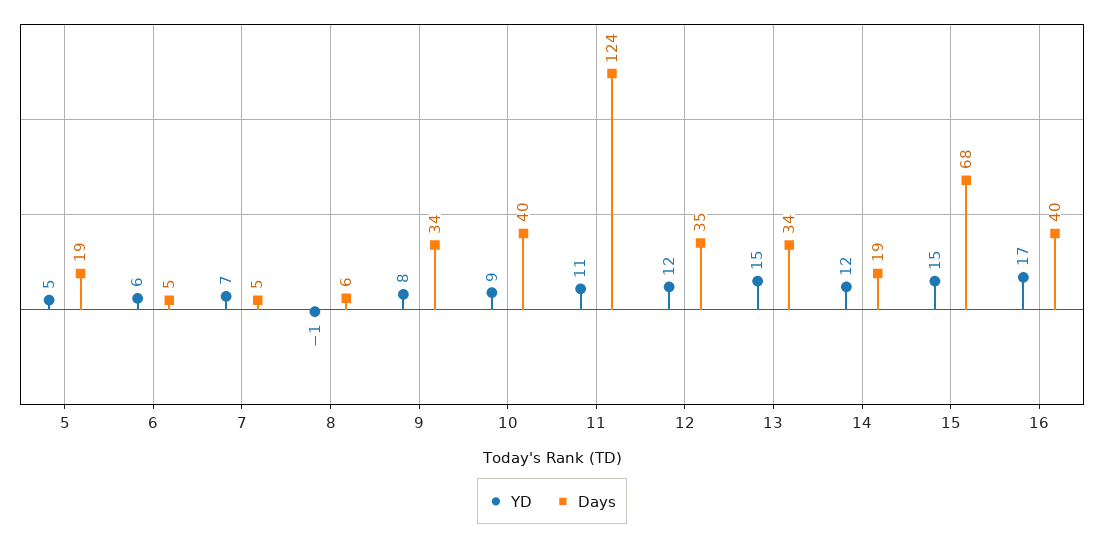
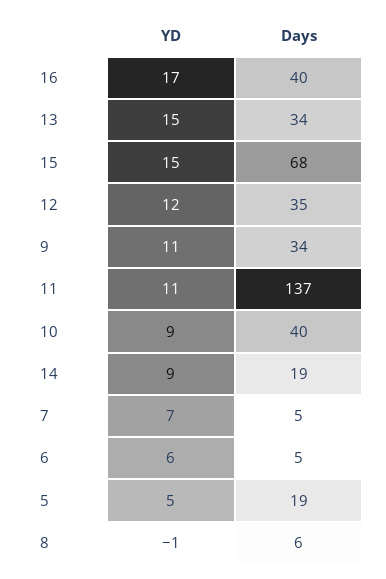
YD, 9: 8 -> 11
Days, 11: 124 -> 137
YD, 14: 12 -> 9

